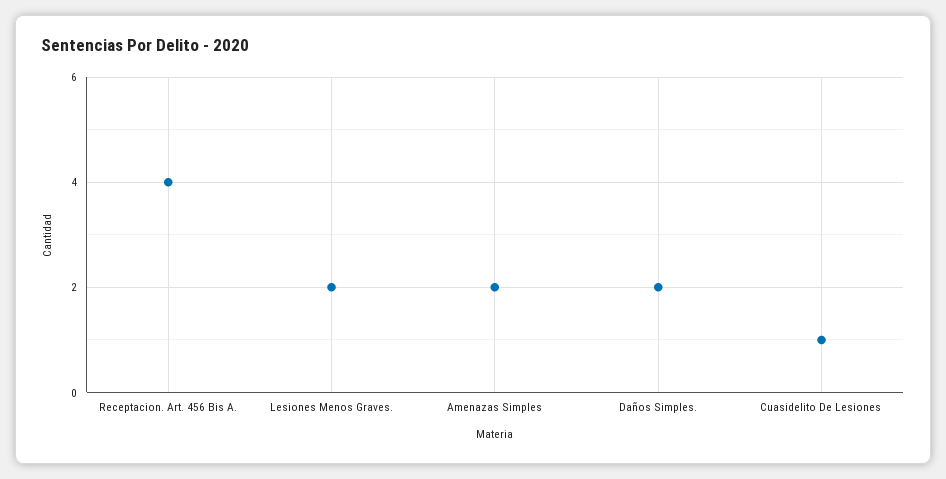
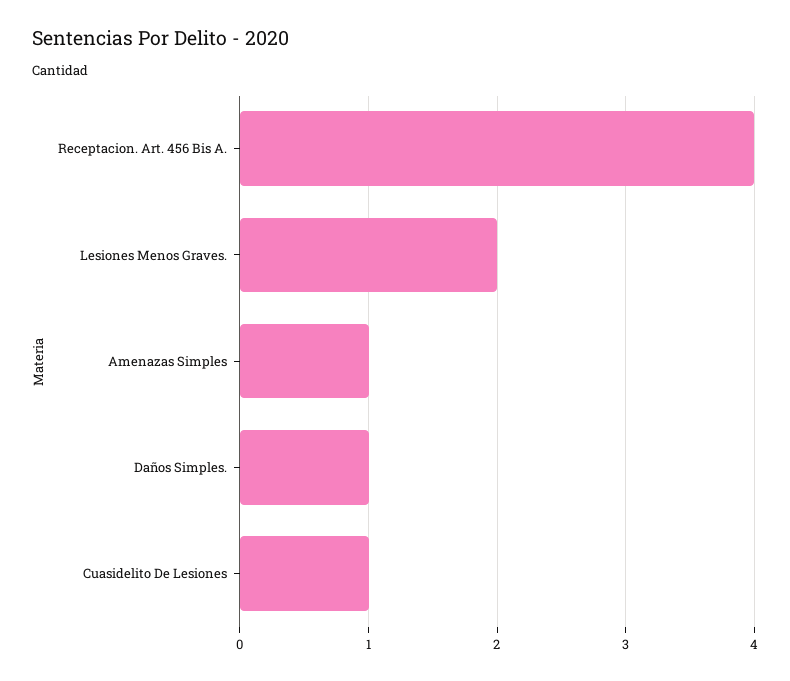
Amenazas Simples: 2 -> 1
Daños Simples.: 2 -> 1

